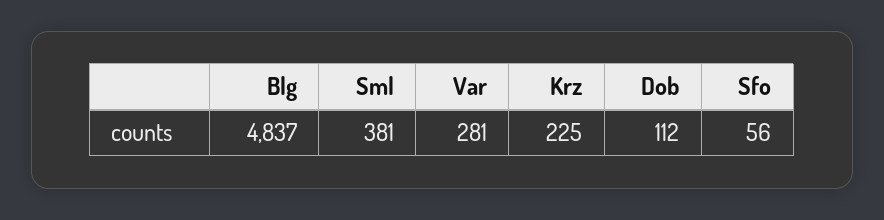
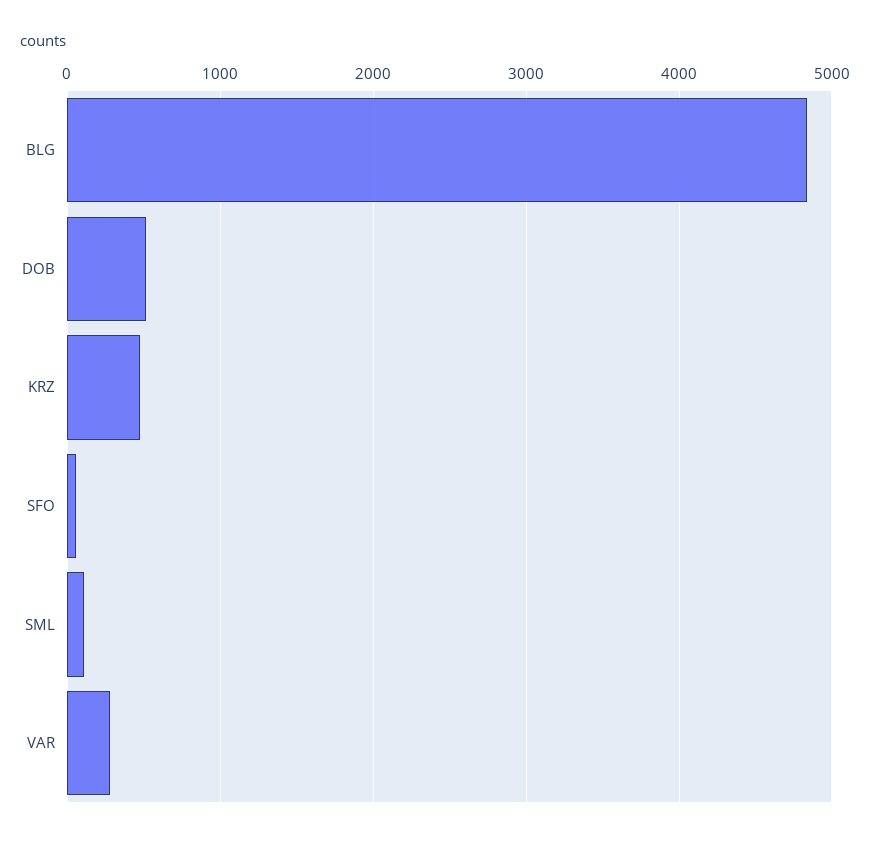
Sml: 381 -> 100
Krz: 225 -> 500
Dob: 112 -> 500

